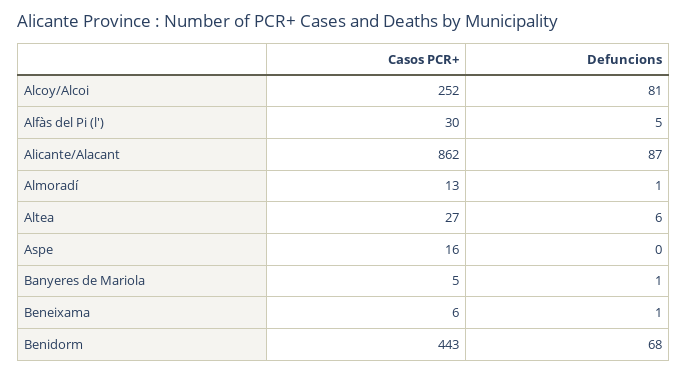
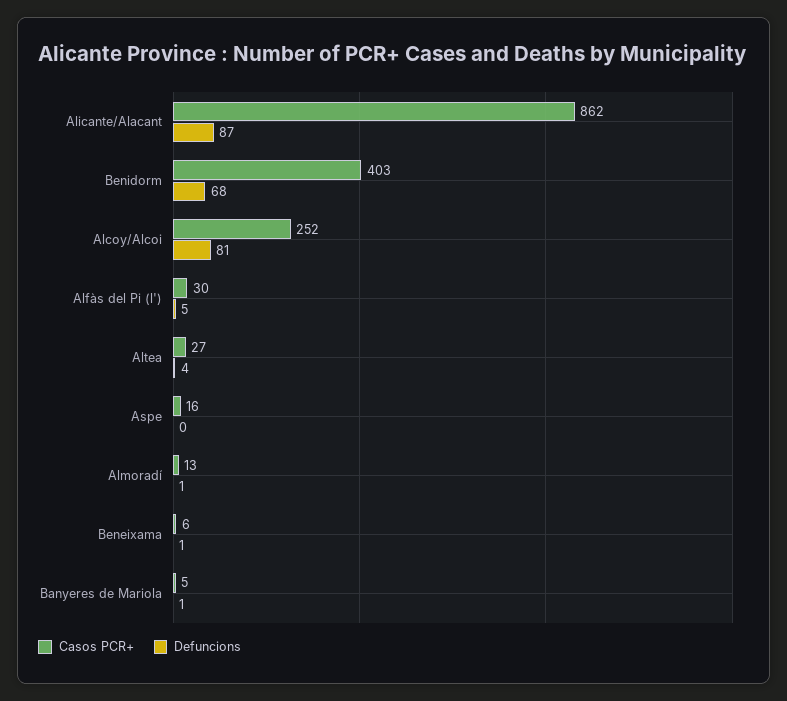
Defuncions, Altea: 6 -> 4
Casos PCR+, Benidorm: 443 -> 403

